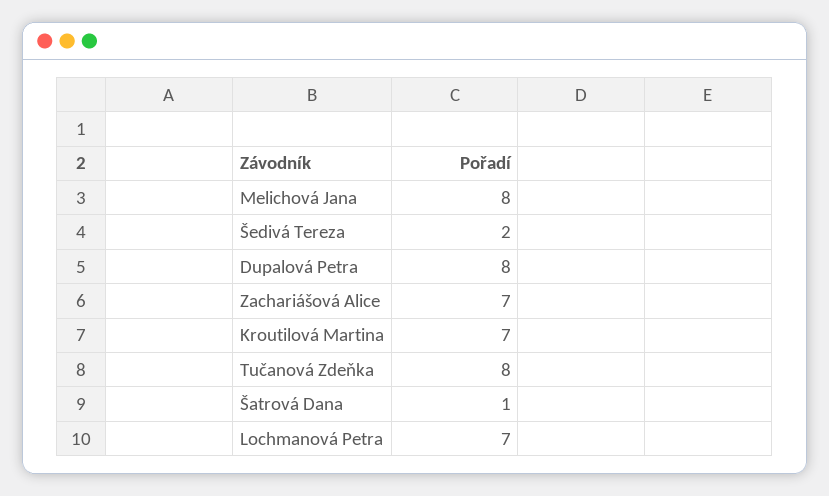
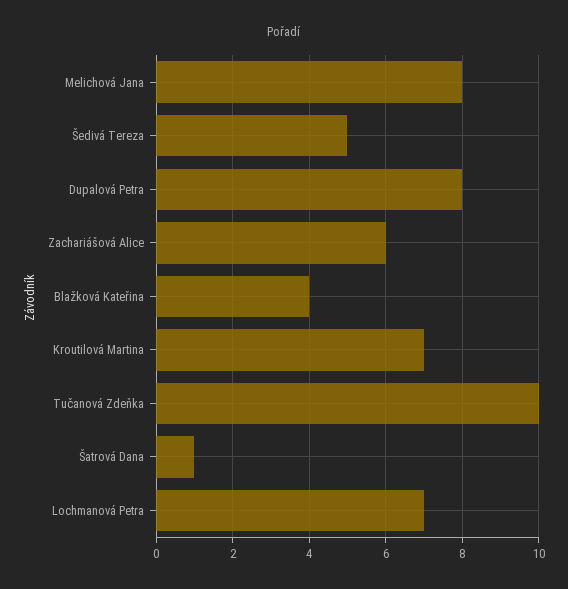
Šedivá Tereza: 2 -> 5
Zachariášová Alice: 7 -> 6
Tučanová Zdeňka: 8 -> 10
Blažková Kateřina: none -> 4

